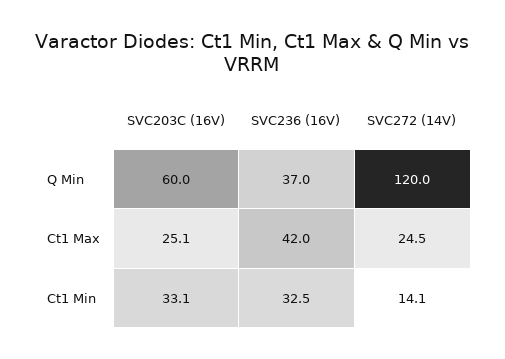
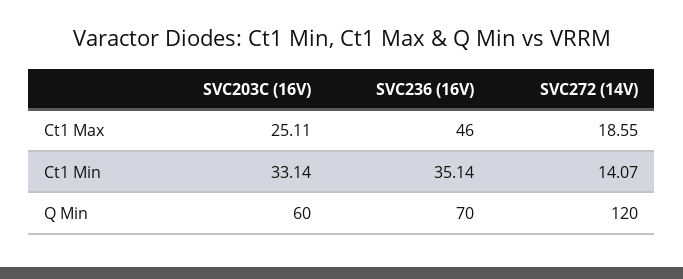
SVC236 (16V), Q Min: 37 -> 70
SVC236 (16V), Ct1 Max: 42 -> 46
SVC272 (14V), Ct1 Max: 24.5 -> 18.55
SVC236 (16V), Ct1 Min: 32.5 -> 35.14

